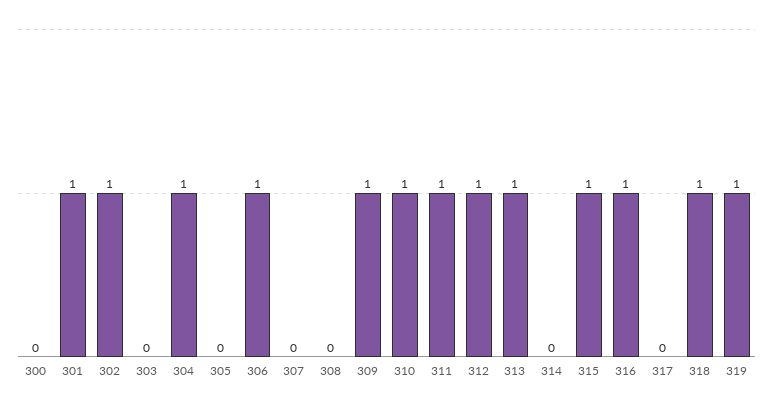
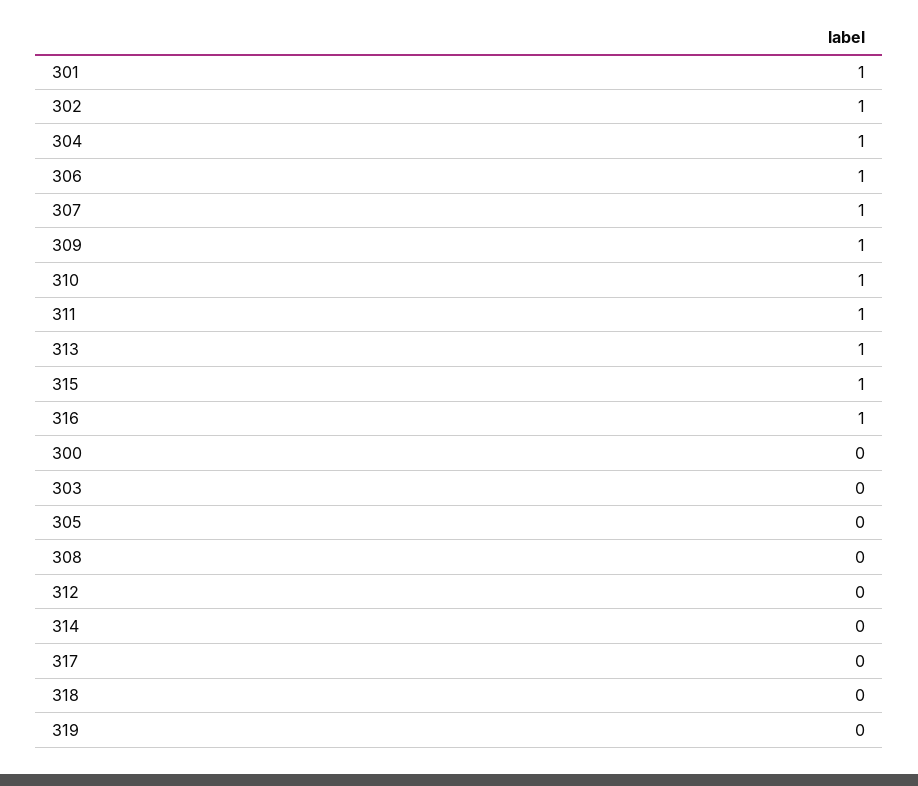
307: 0 -> 1
312: 1 -> 0
318: 1 -> 0
319: 1 -> 0

